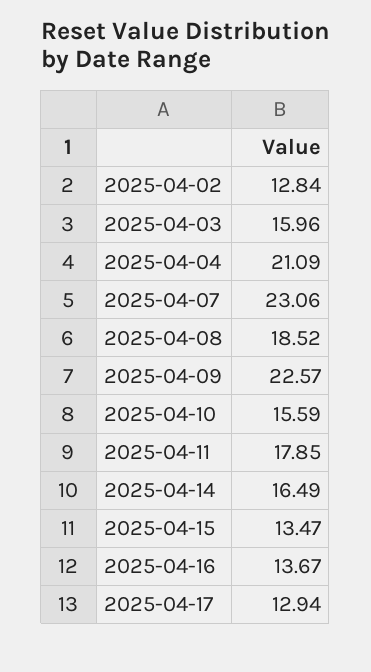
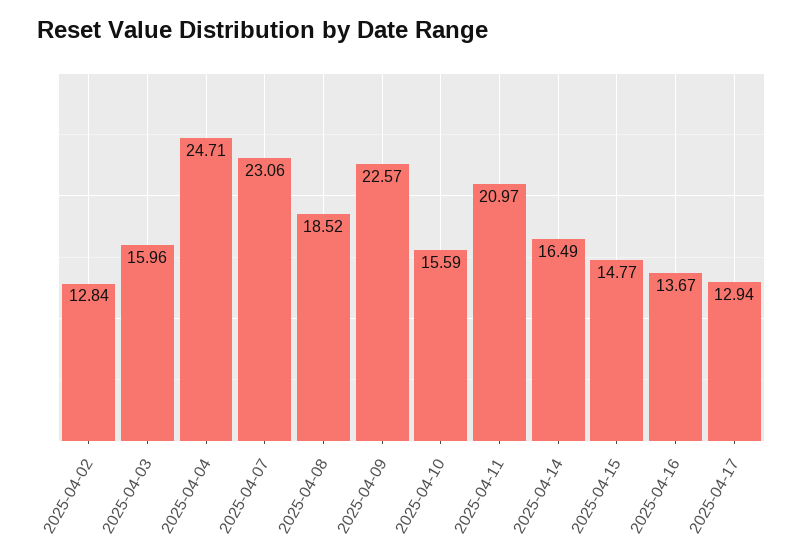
2025-04-04: 21.09 -> 24.71
2025-04-11: 17.85 -> 20.97
2025-04-15: 13.47 -> 14.77

